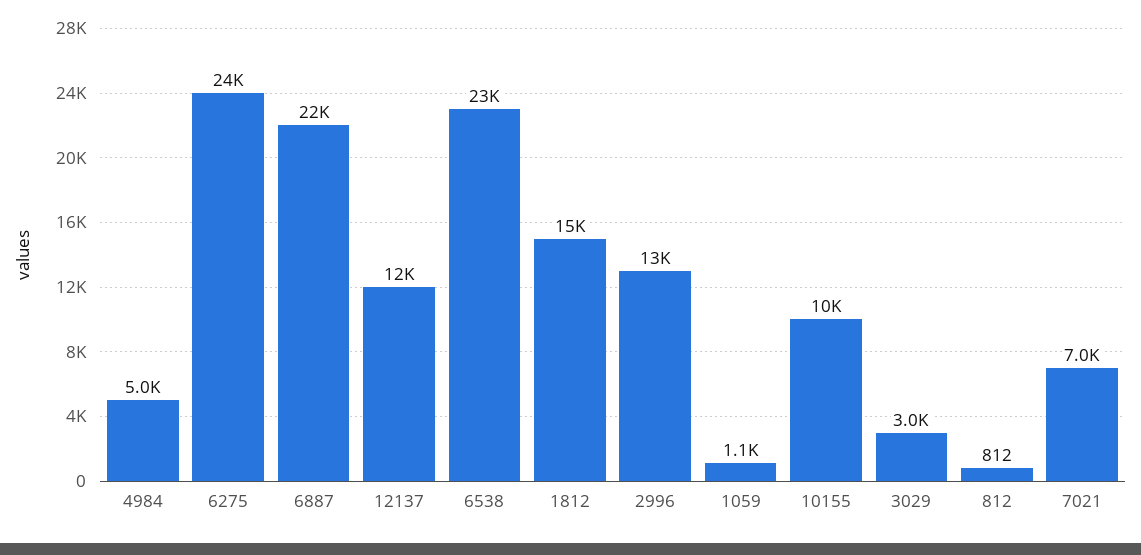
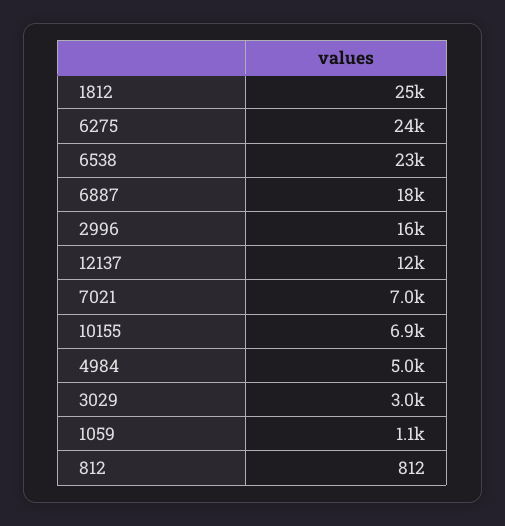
6887: 22000 -> 18000
1812: 15000 -> 25000
2996: 13000 -> 16000
10155: 10000 -> 6900

